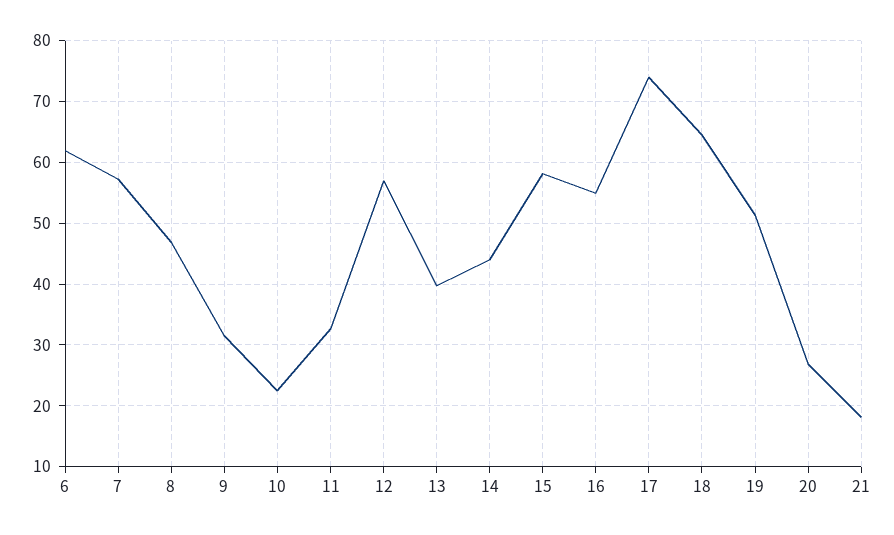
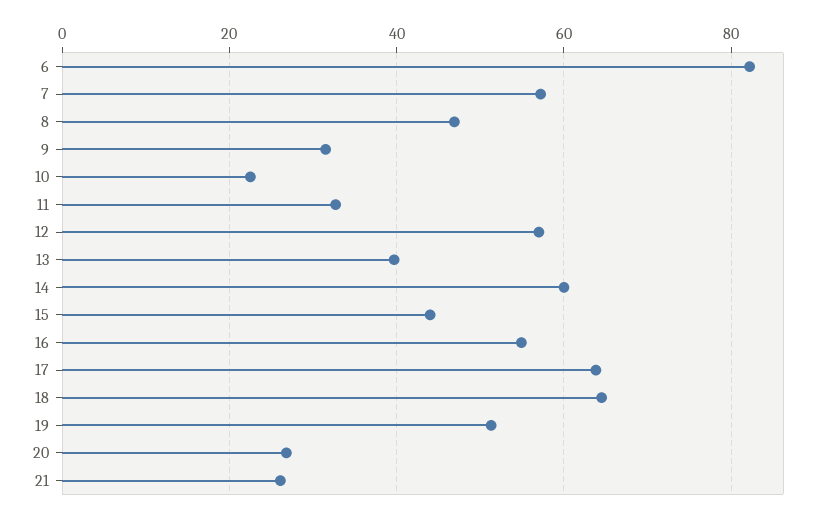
6: 62 -> 82
14: 44 -> 60
15: 58 -> 44
17: 74 -> 64
21: 18 -> 26

